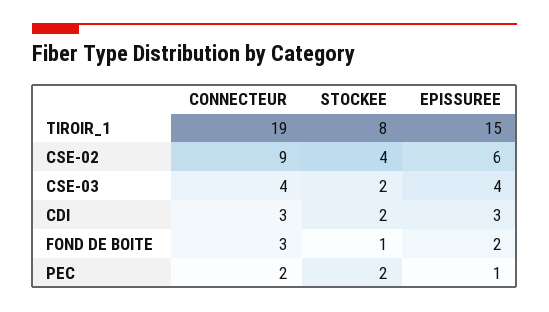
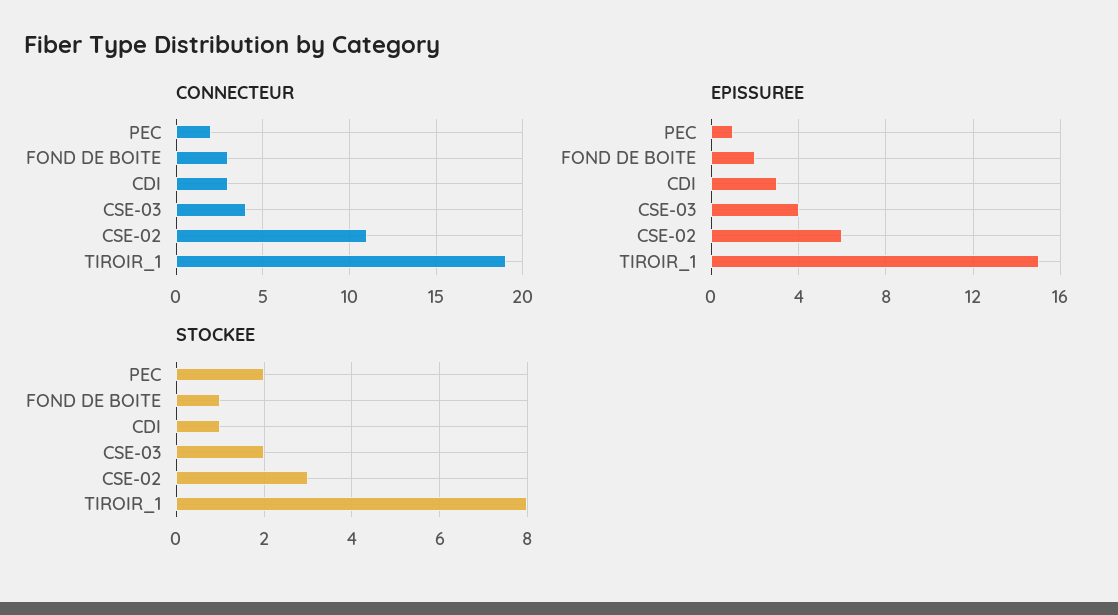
CONNECTEUR, CSE-02: 9 -> 11
STOCKEE, CSE-02: 4 -> 3
STOCKEE, CDI: 2 -> 1

